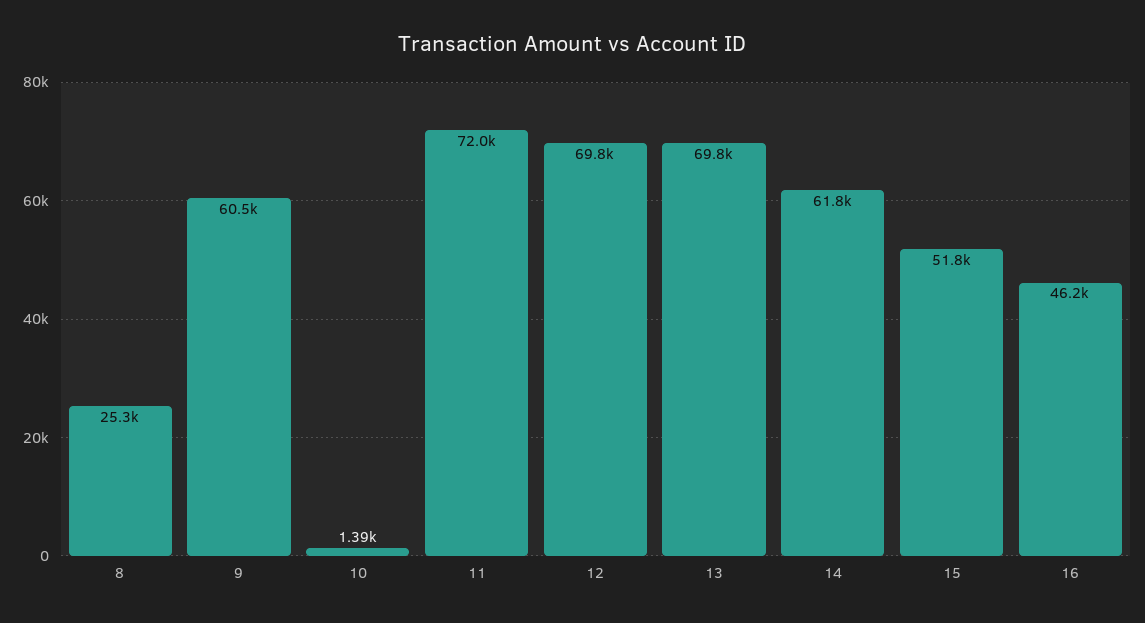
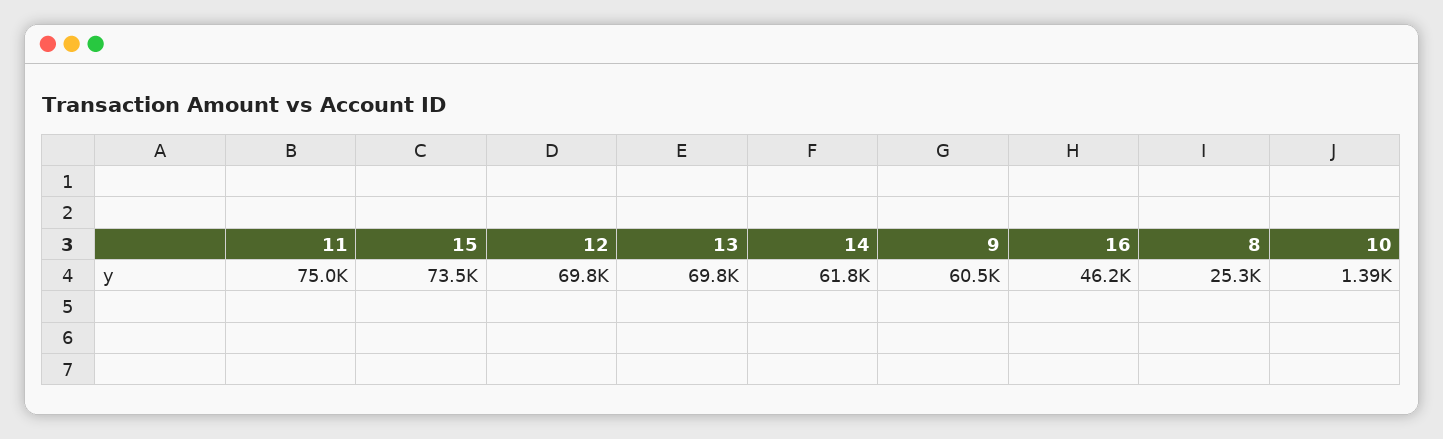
11: 72000 -> 75000
15: 51800 -> 73500

